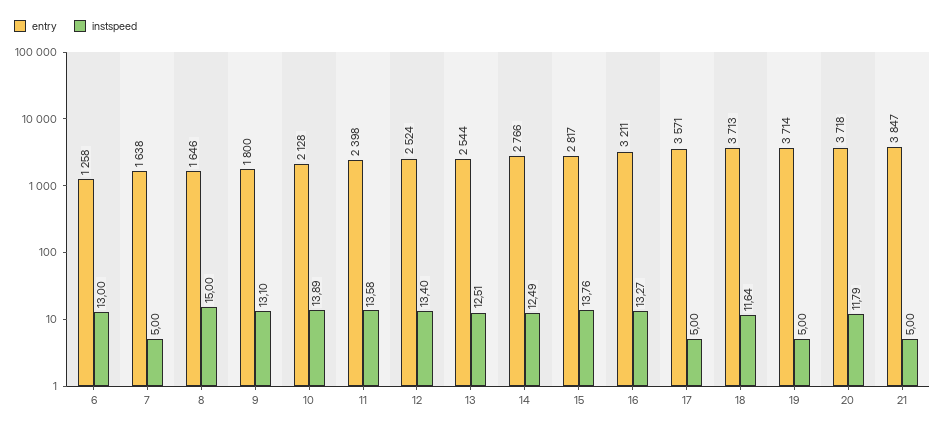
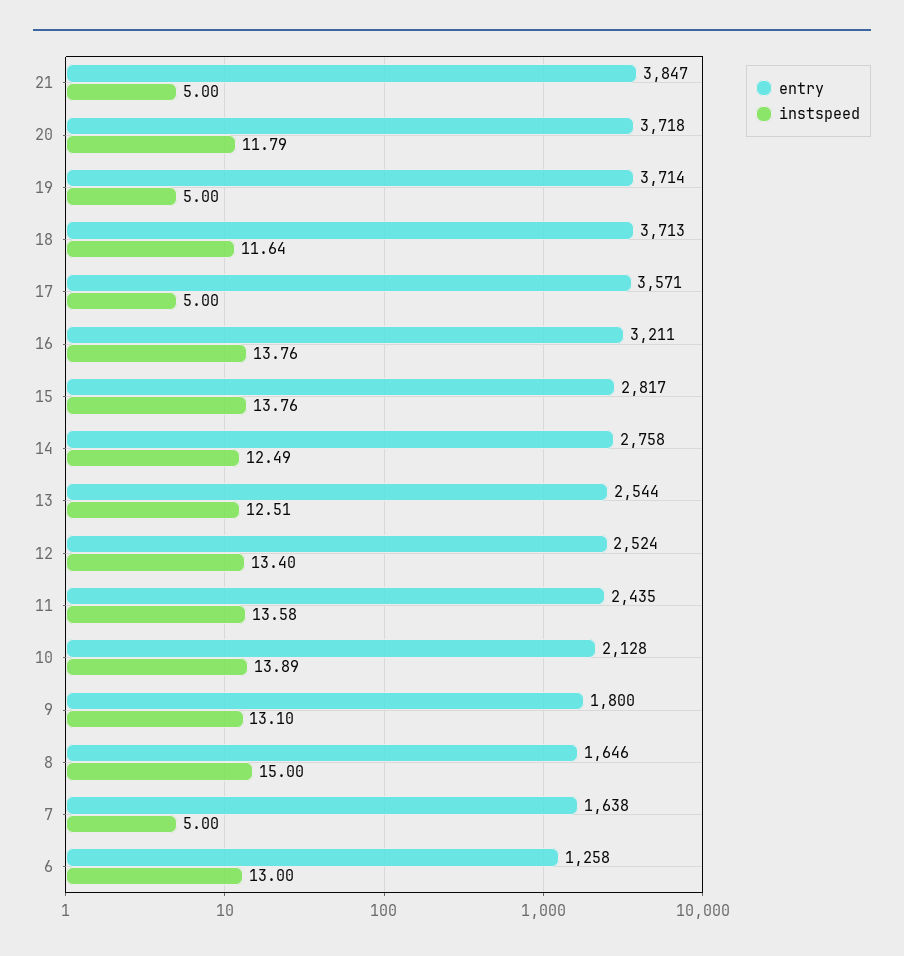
entry, 11: 2398 -> 2435
entry, 14: 2766 -> 2758
instspeed, 16: 13.27 -> 13.76

